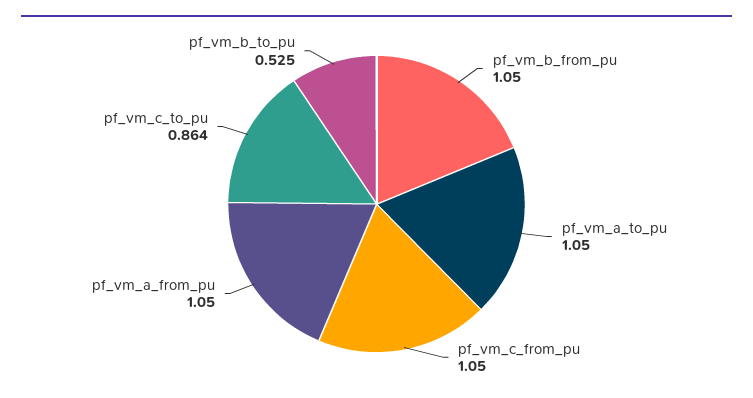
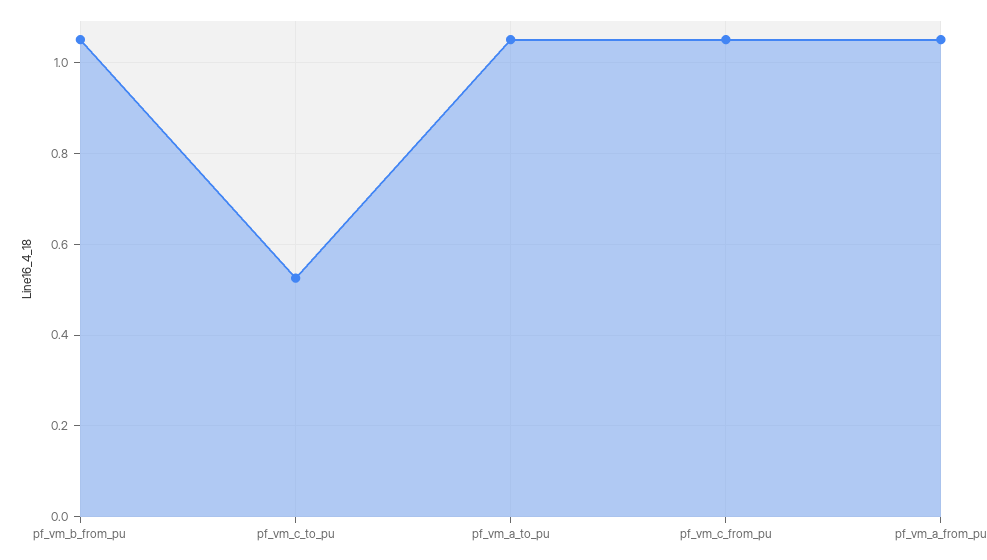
pf_vm_c_to_pu: 0.864 -> 0.52
pf_vm_b_to_pu: 0.525 -> none

